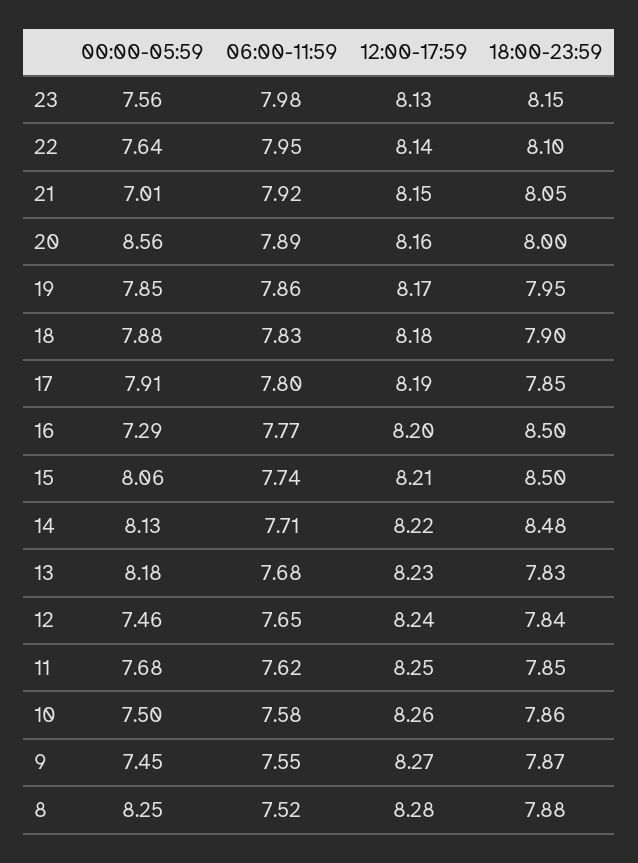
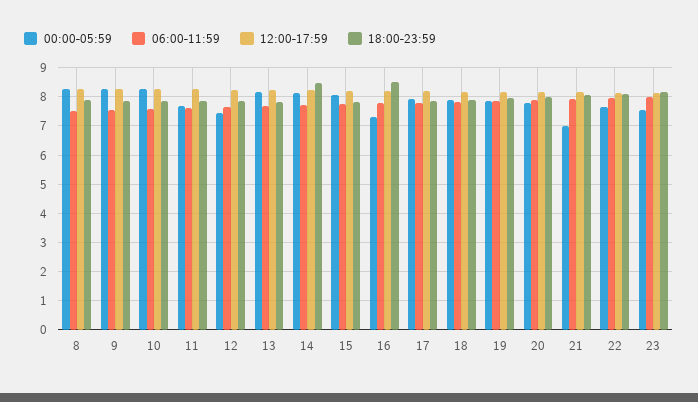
00:00-05:59, 20: 8.56 -> 7.75
18:00-23:59, 15: 8.5 -> 7.75
00:00-05:59, 10: 7.5 -> 8.25
00:00-05:59, 9: 7.45 -> 8.25

